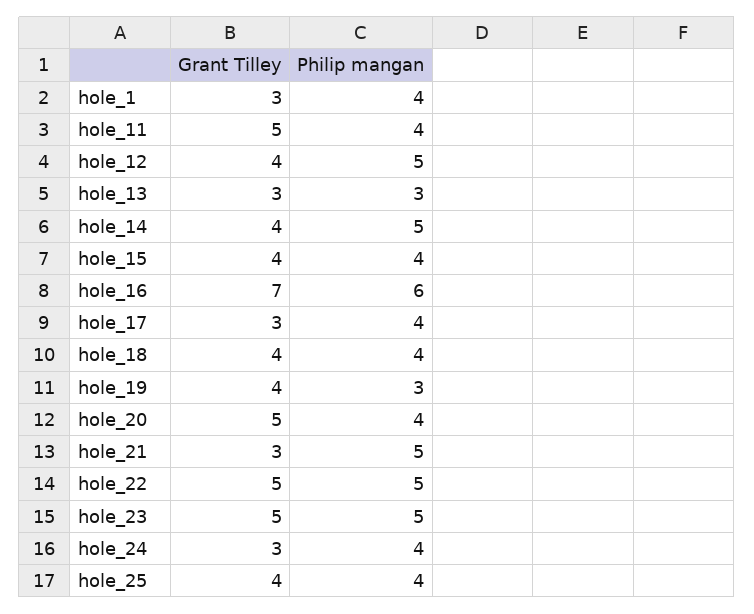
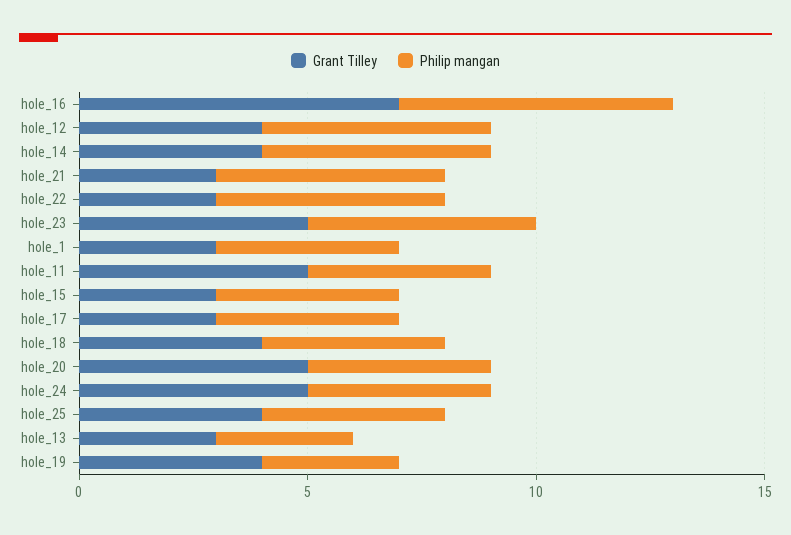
Grant Tilley, hole_15: 4 -> 3
Grant Tilley, hole_22: 5 -> 3
Grant Tilley, hole_24: 3 -> 5

